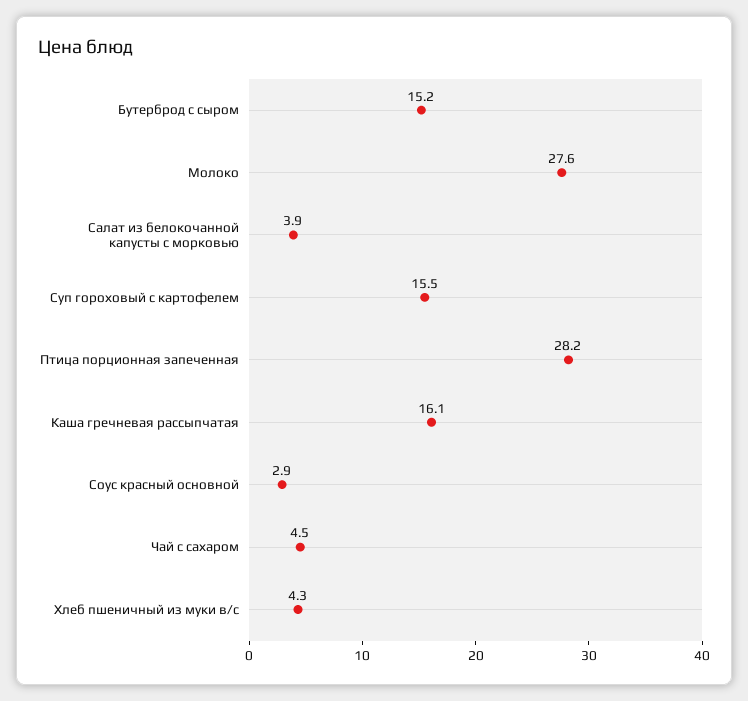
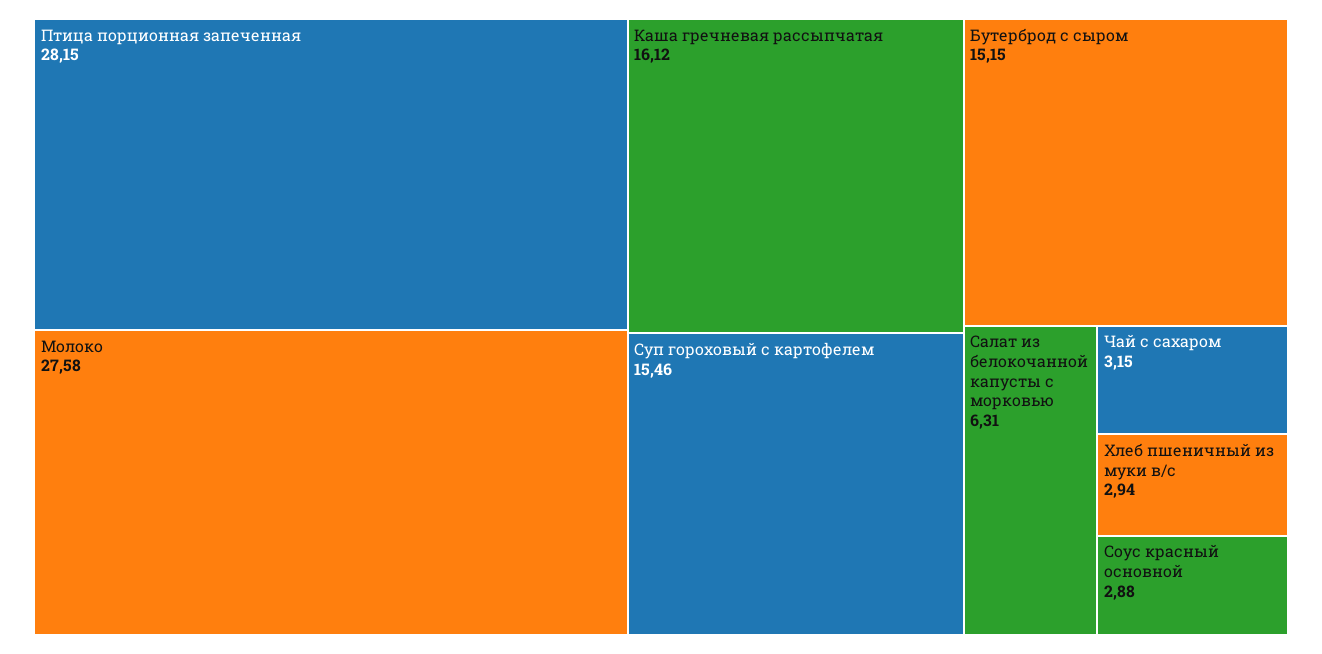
Салат из белокочанной капусты с морковью: 3.9 -> 6.31
Чай с сахаром: 4.5 -> 3.15
Хлеб пшеничный из муки в/с: 4.3 -> 2.94

